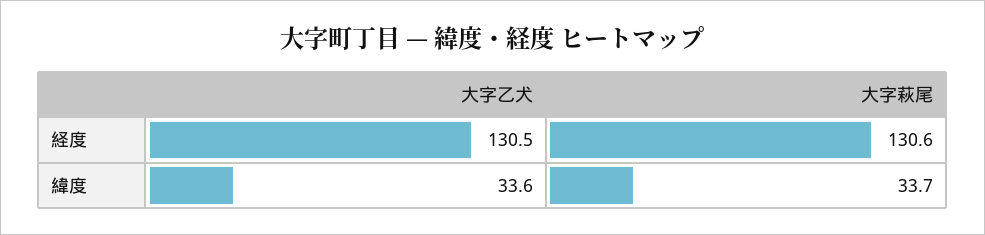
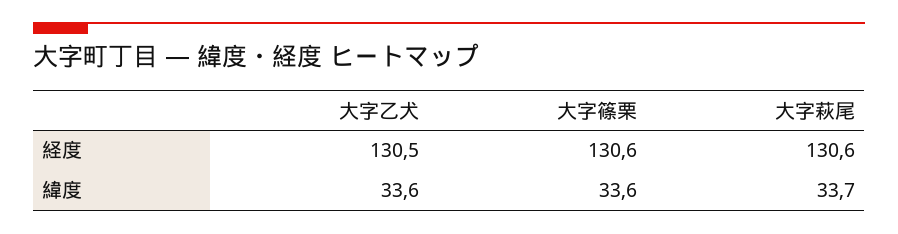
大字篠栗, 経度: none -> 130.6
大字篠栗, 緯度: none -> 33.6

